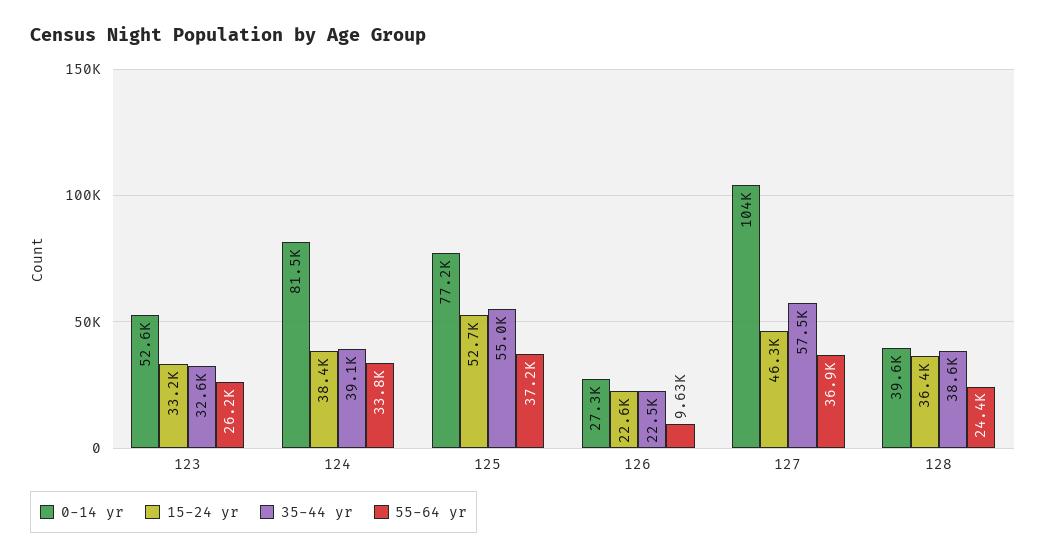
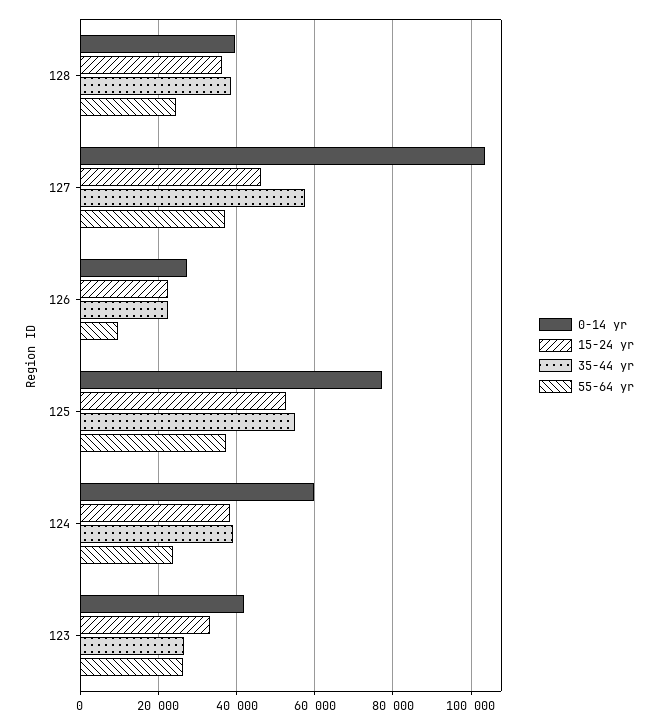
0-14 yr, 123: 52600 -> 42000
35-44 yr, 123: 32600 -> 26000
0-14 yr, 124: 81500 -> 60000
55-64 yr, 124: 33800 -> 24000

